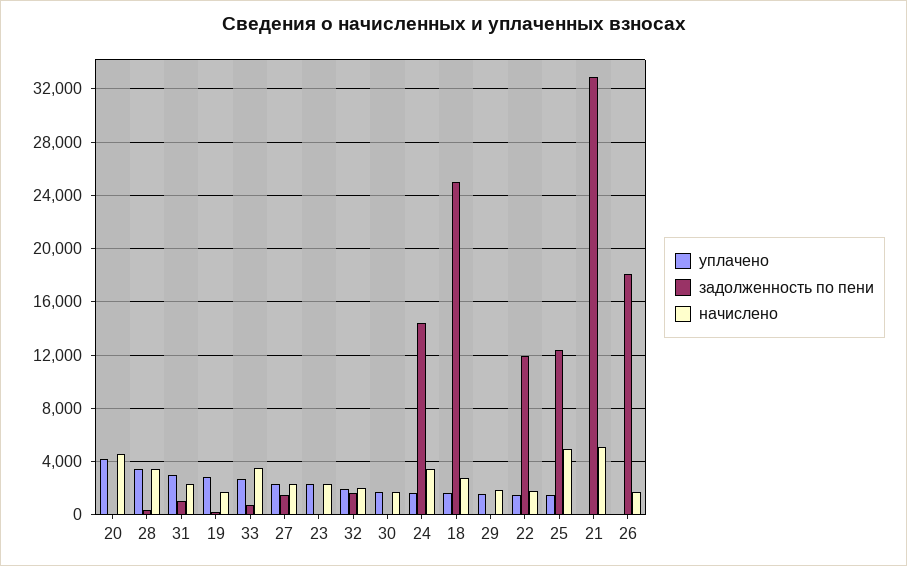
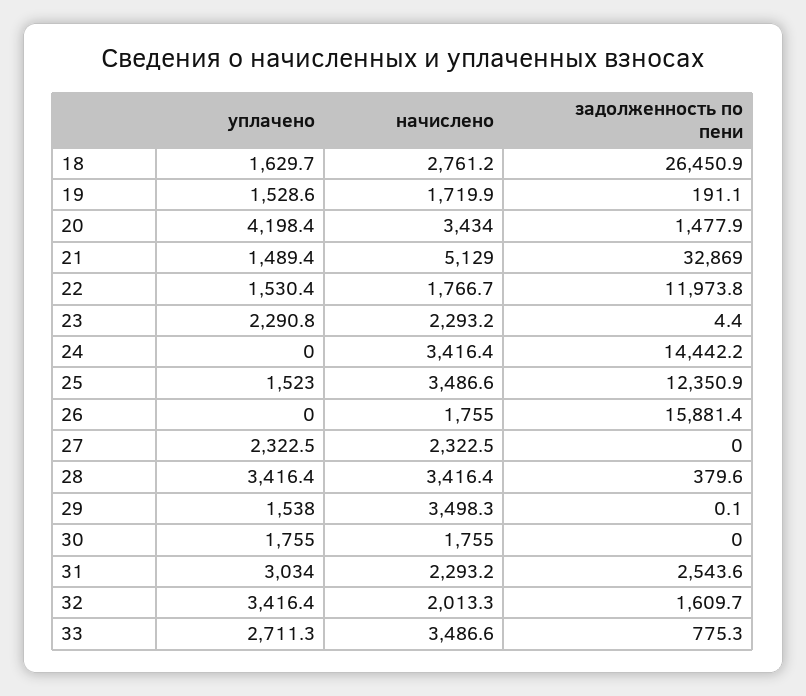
задолженность по пени, 20: 0 -> 1477.9
начислено, 20: 4500 -> 3434
задолженность по пени, 31: 1000 -> 2543.6
уплачено, 19: 3000 -> 1528.6
задолженность по пени, 27: 1500 -> 0
уплачено, 32: 2000 -> 3416.4
уплачено, 24: 1500 -> 0
задолженность по пени, 18: 25000 -> 26450.9
начислено, 29: 2000 -> 3498.3
начислено, 25: 5000 -> 3486.6
уплачено, 21: 0 -> 1489.4
задолженность по пени, 26: 18000 -> 15881.4

